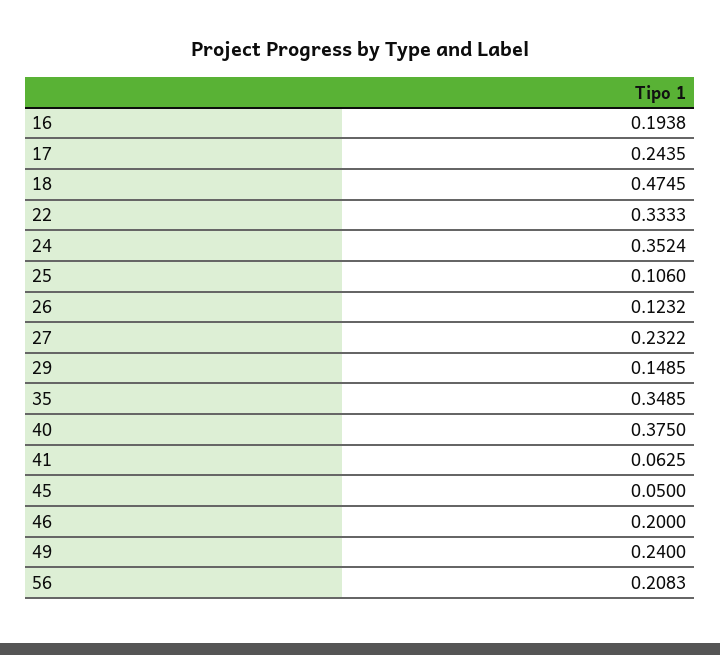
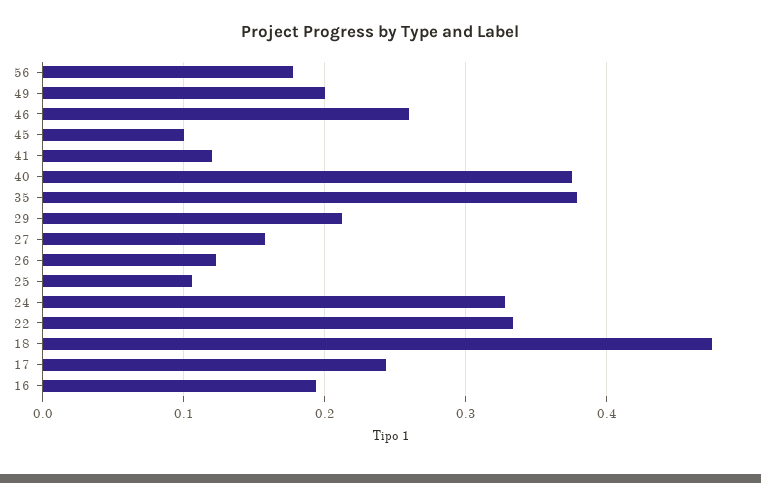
24: 0.3524 -> 0.33
27: 0.2322 -> 0.16
29: 0.1485 -> 0.21
35: 0.3485 -> 0.38
41: 0.0625 -> 0.12
45: 0.05 -> 0.1
46: 0.2 -> 0.26
49: 0.24 -> 0.2
56: 0.2083 -> 0.18

